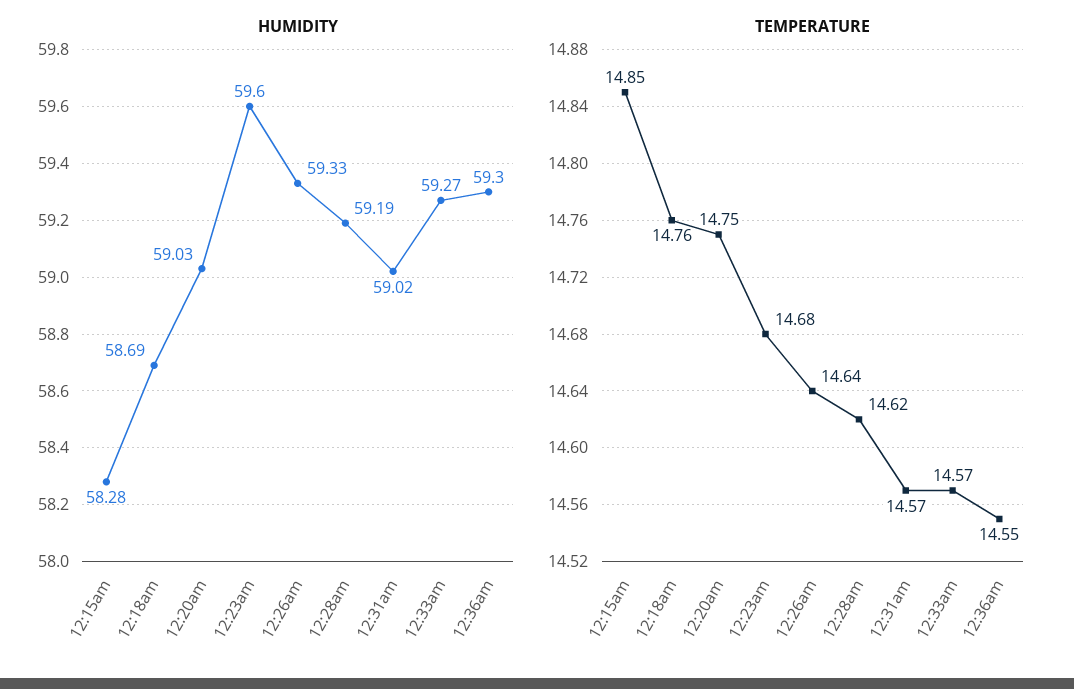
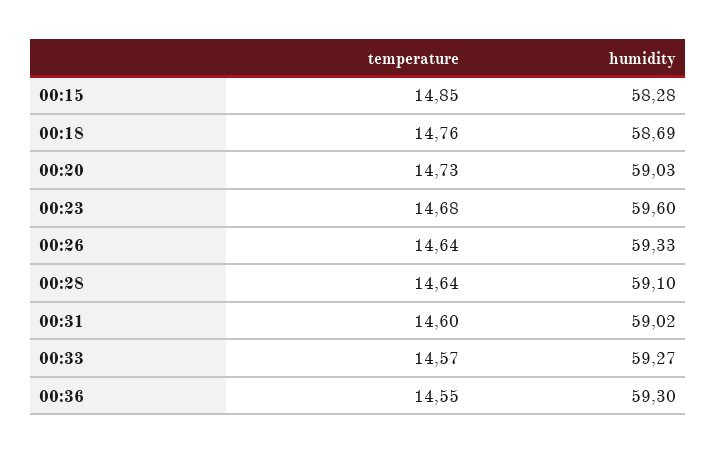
HUMIDITY, 12:28am: 59.19 -> 59.1
TEMPERATURE, 12:20am: 14.75 -> 14.73
TEMPERATURE, 12:28am: 14.62 -> 14.64
TEMPERATURE, 12:31am: 14.57 -> 14.6

